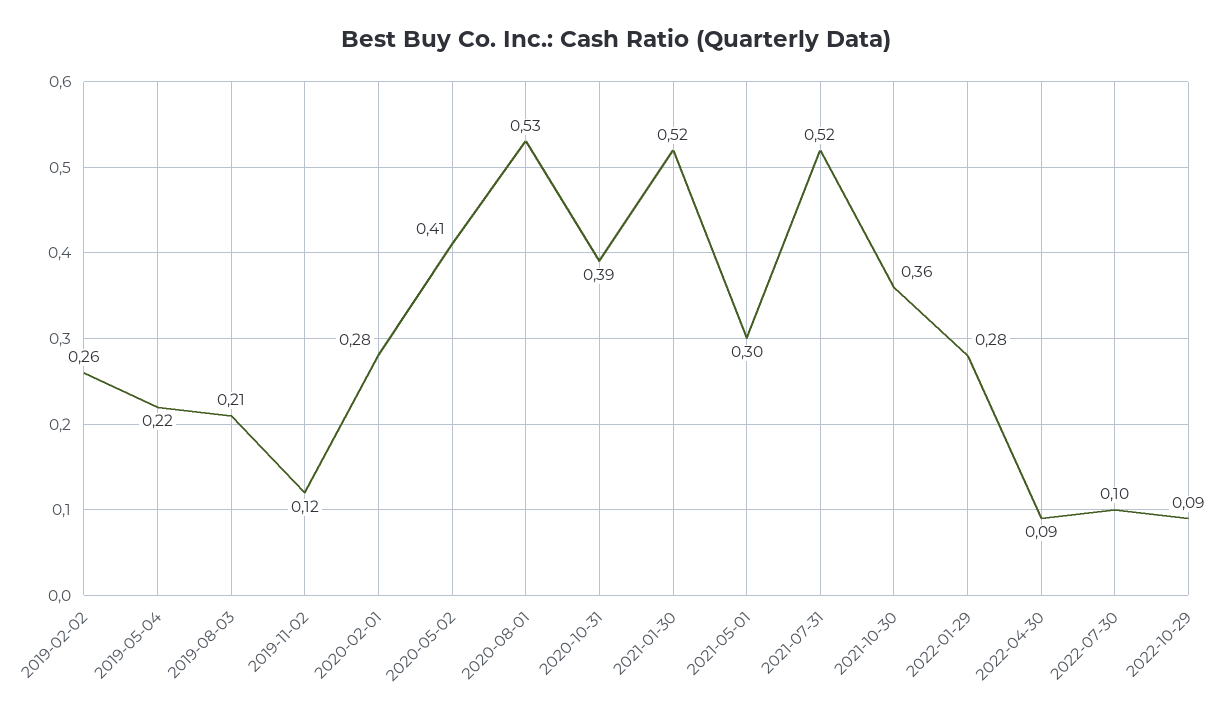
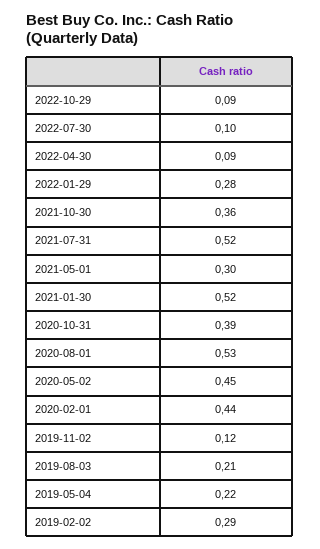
2019-02-02: 0.26 -> 0.29
2020-02-01: 0.28 -> 0.44
2020-05-02: 0.41 -> 0.45

